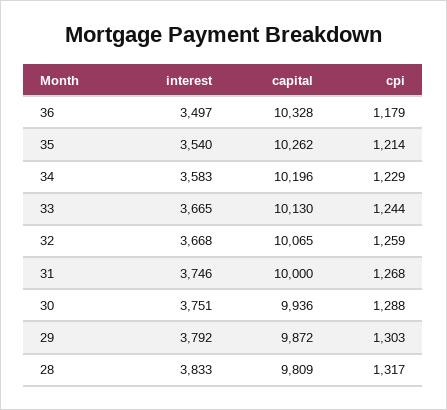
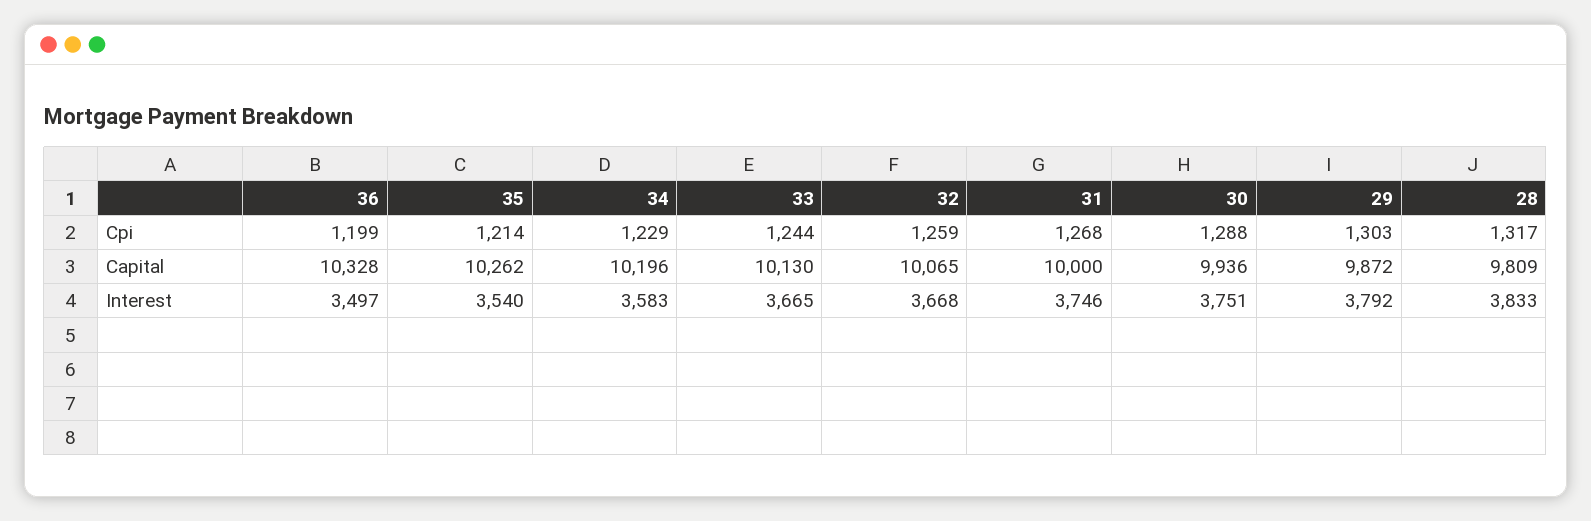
cpi, 36: 1179 -> 1199

